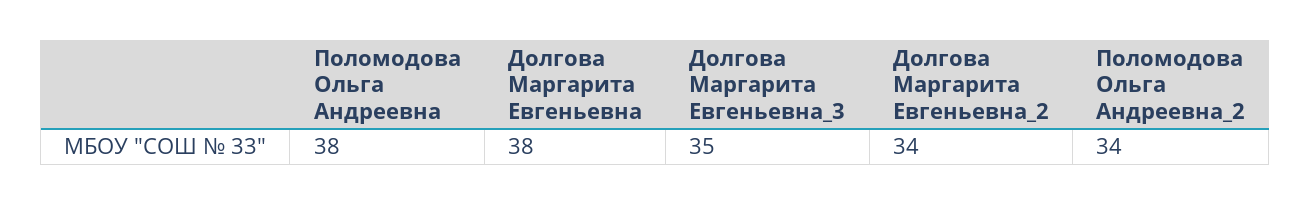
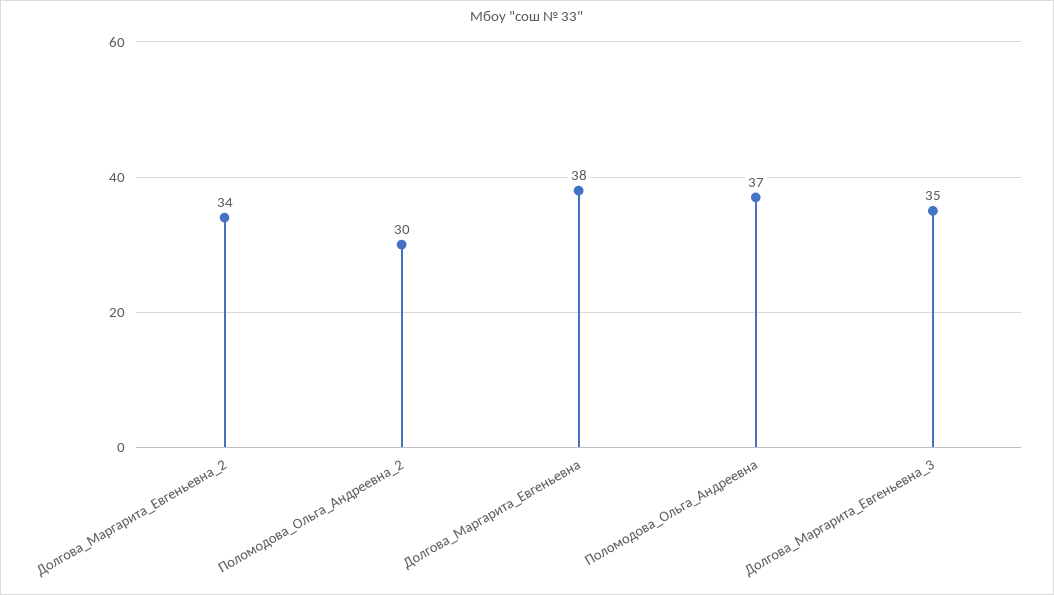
Поломодова Ольга Андреевна: 38 -> 37
Поломодова Ольга Андреевна_2: 34 -> 30

